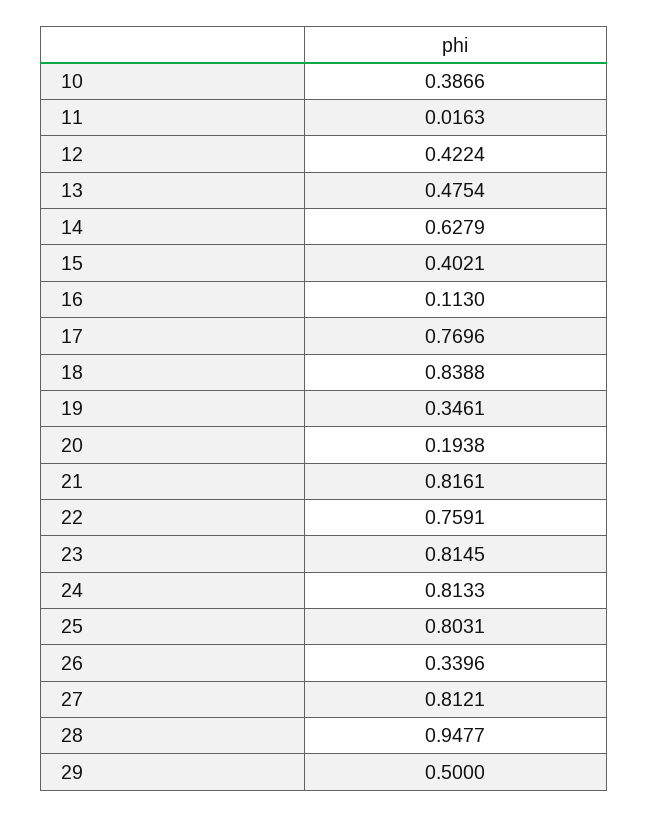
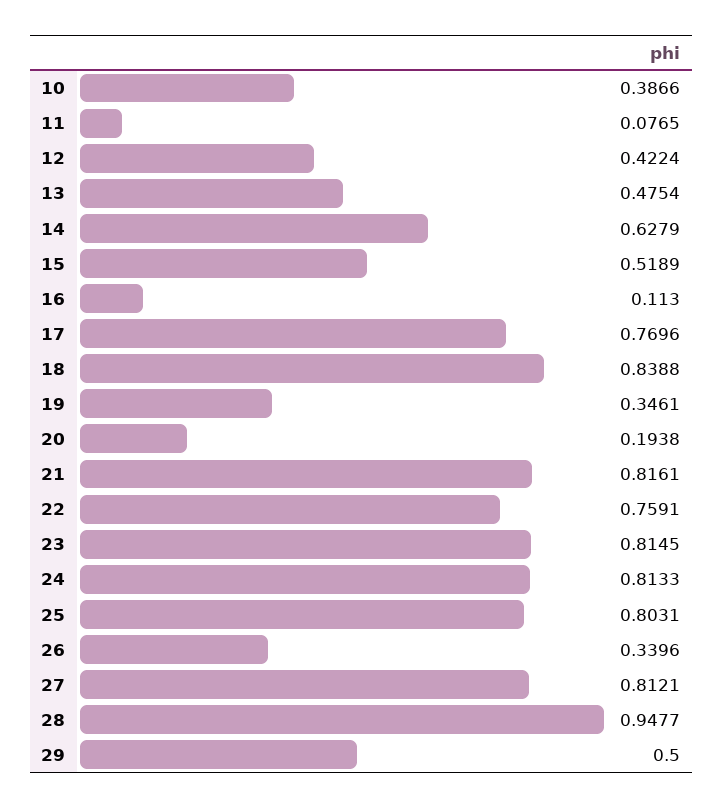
11: 0.0163 -> 0.0765
15: 0.4021 -> 0.5189

